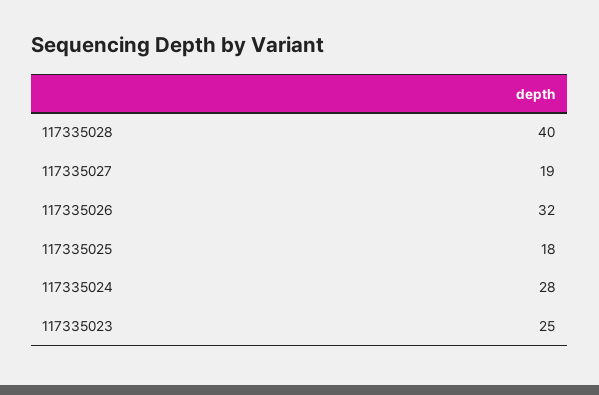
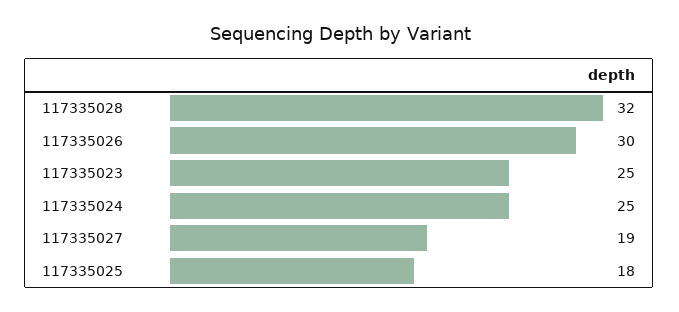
117335028: 40 -> 32
117335026: 32 -> 30
117335024: 28 -> 25

